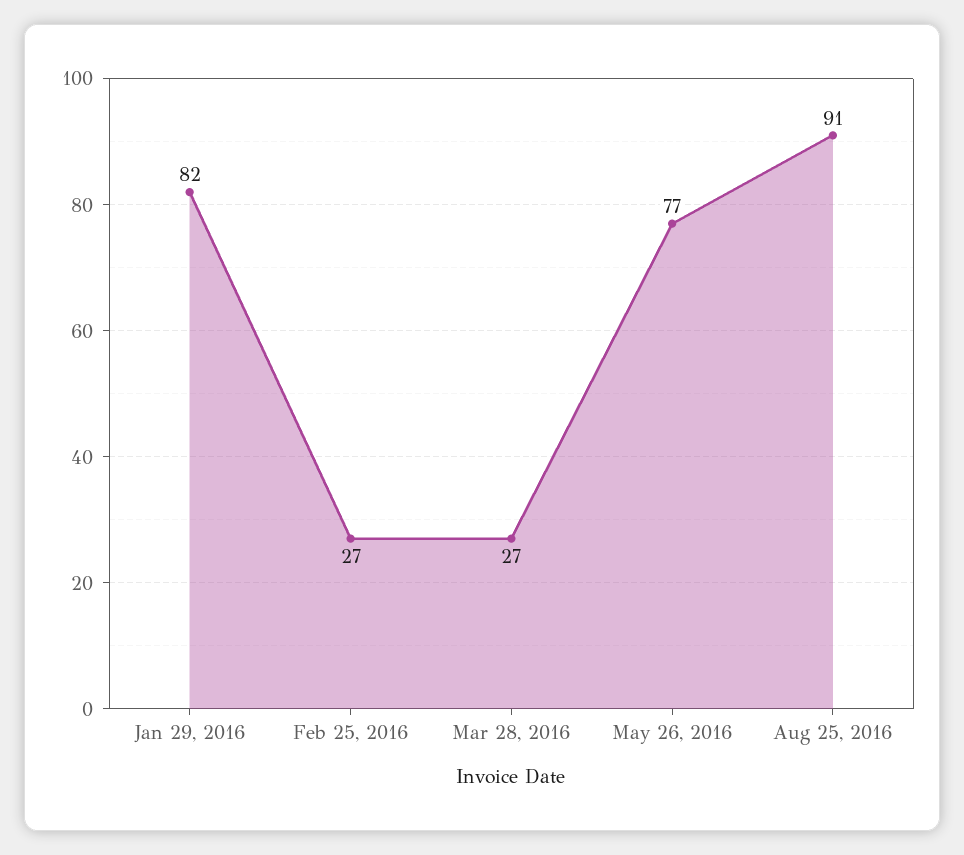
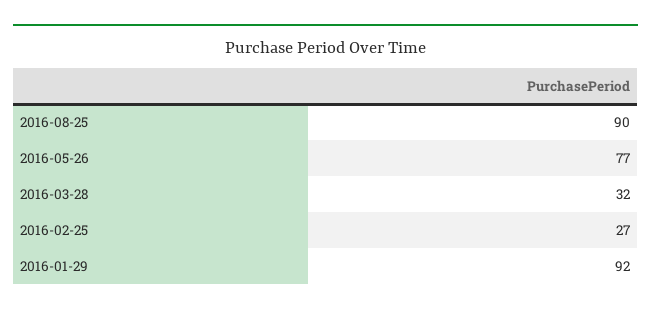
Jan 29, 2016: 82 -> 92
Mar 28, 2016: 27 -> 32
Aug 25, 2016: 91 -> 90

